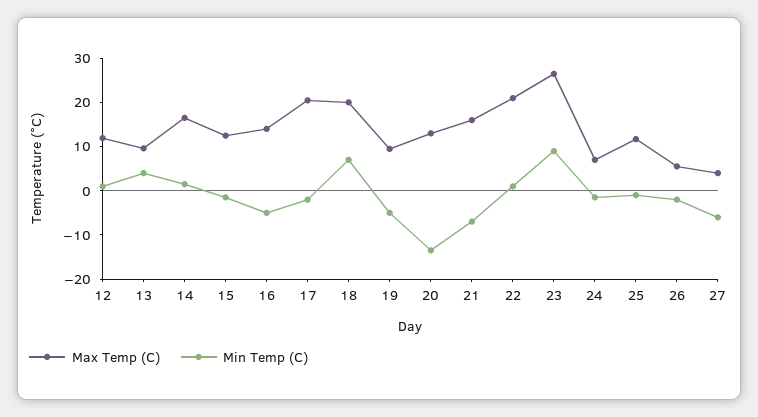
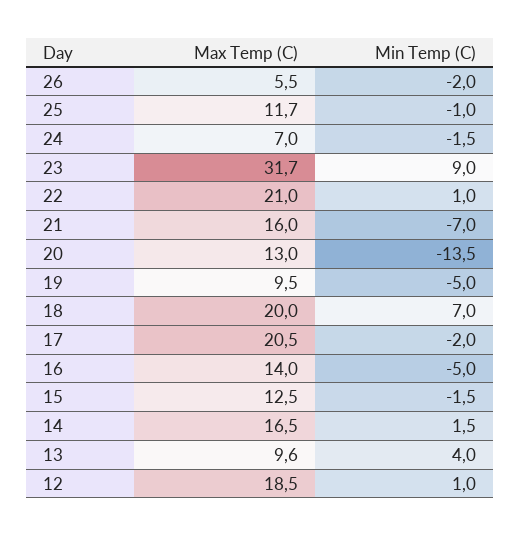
Max Temp (C), 12: 12 -> 18.5
Max Temp (C), 23: 26 -> 31.7
Max Temp (C), 27: 4 -> none
Min Temp (C), 27: -6 -> none

